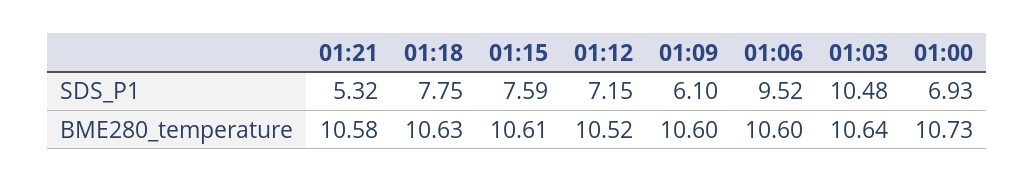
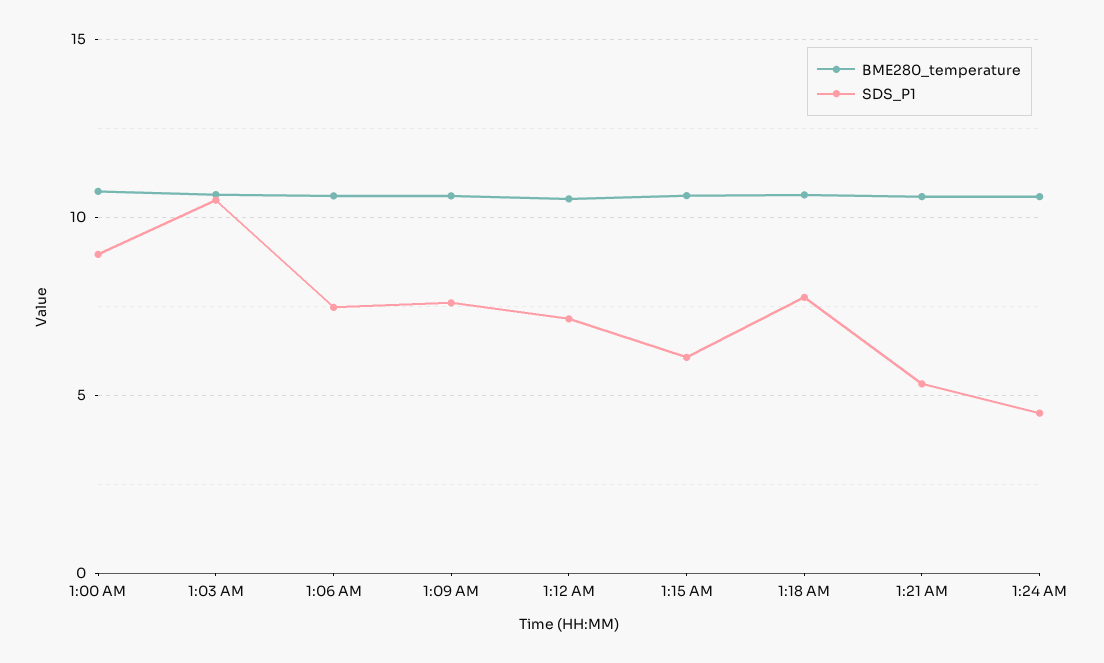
SDS_P1, 01:15: 7.59 -> 6
SDS_P1, 01:09: 6.1 -> 7.5
SDS_P1, 01:06: 9.52 -> 7.5
SDS_P1, 01:00: 6.93 -> 9
BME280_temperature, 1:24 AM: none -> 10.5
SDS_P1, 1:24 AM: none -> 4.5

